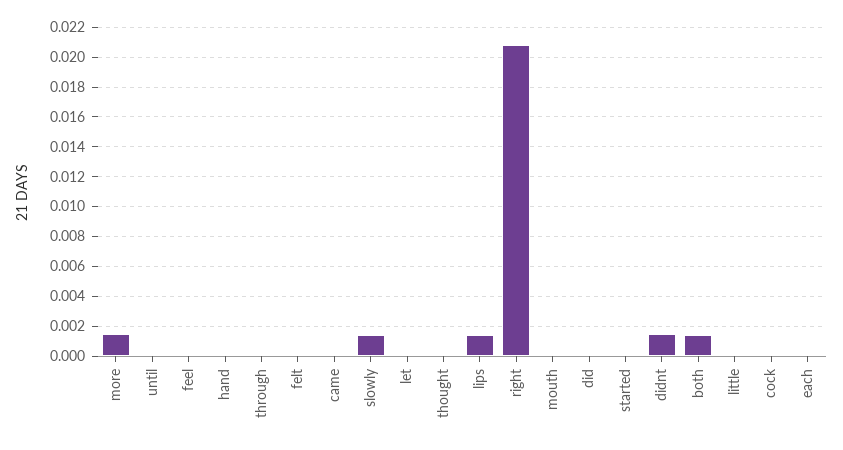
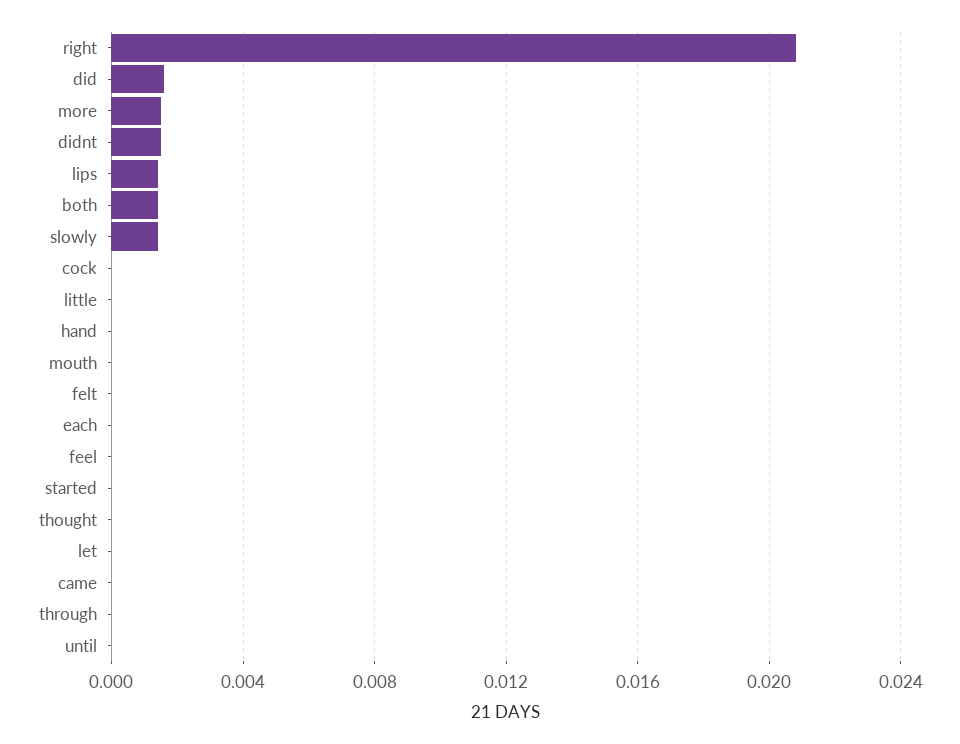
did: 0 -> 0.0015

